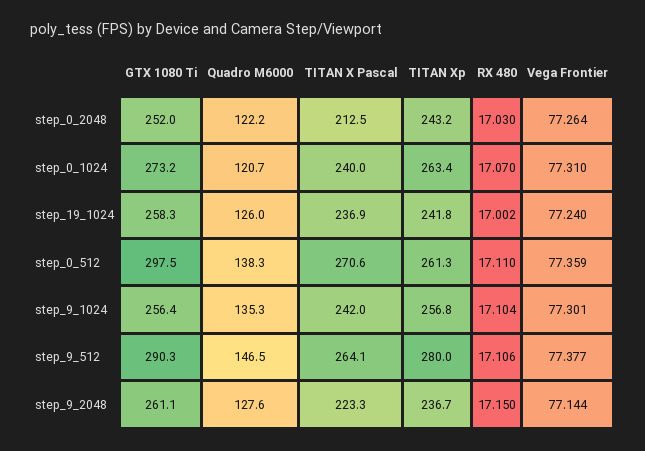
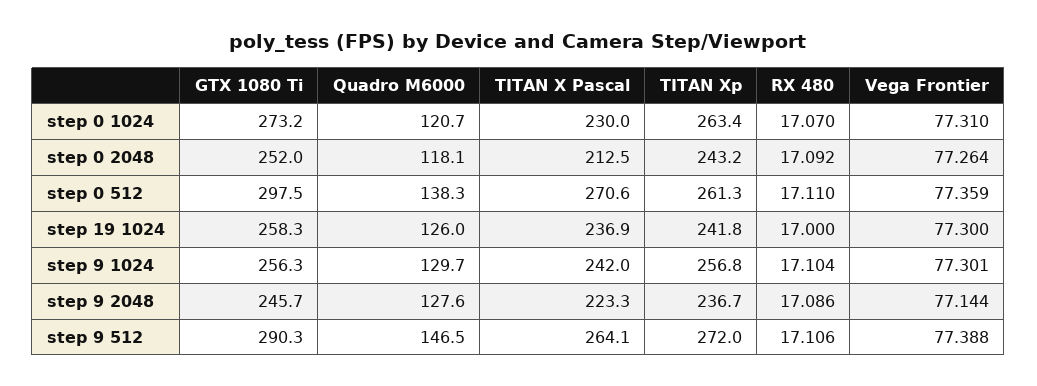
Quadro M6000, step_0_2048: 122.2 -> 118.1
RX 480, step_0_2048: 17.03 -> 17.092
TITAN X Pascal, step_0_1024: 240 -> 230
RX 480, step_19_1024: 17.002 -> 17
Vega Frontier, step_19_1024: 77.24 -> 77.3
GTX 1080 Ti, step_9_1024: 256.4 -> 256.3
Quadro M6000, step_9_1024: 135.3 -> 129.7
TITAN Xp, step_9_512: 280 -> 272
Vega Frontier, step_9_512: 77.377 -> 77.388
GTX 1080 Ti, step_9_2048: 261.1 -> 245.7
RX 480, step_9_2048: 17.15 -> 17.086

